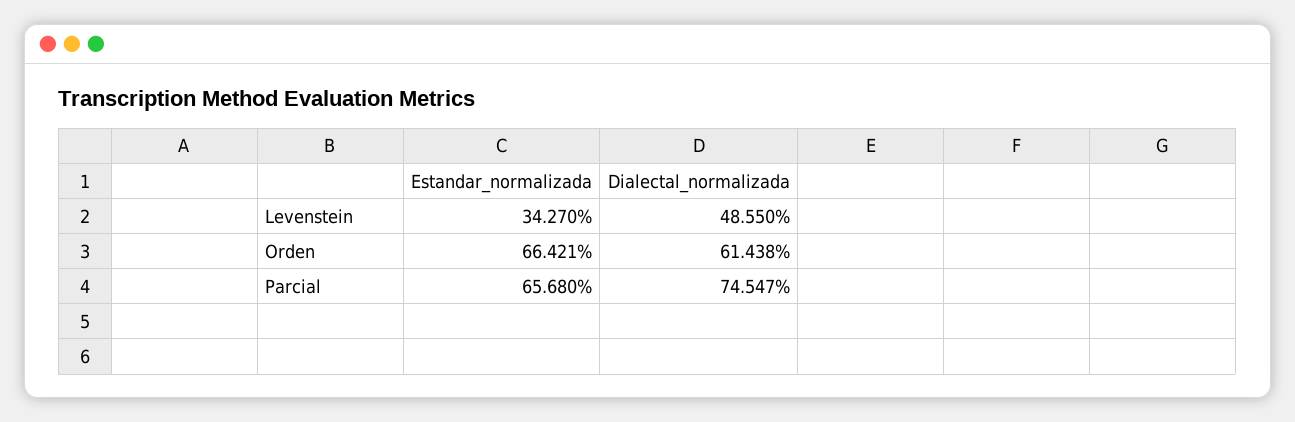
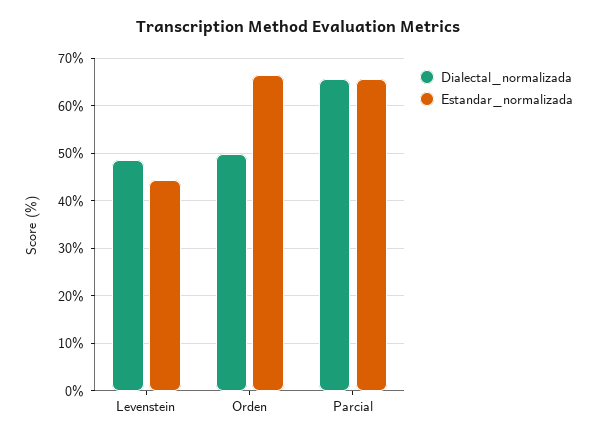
Estandar_normalizada, Levenstein: 34.27 -> 44
Dialectal_normalizada, Orden: 61.438 -> 50
Dialectal_normalizada, Parcial: 74.547 -> 66

